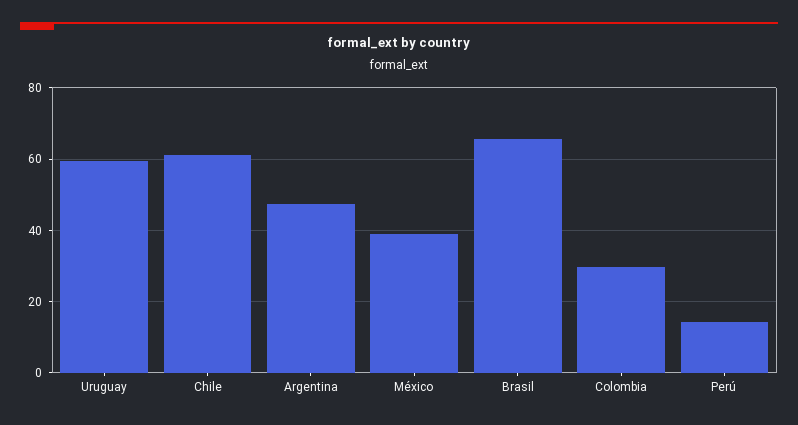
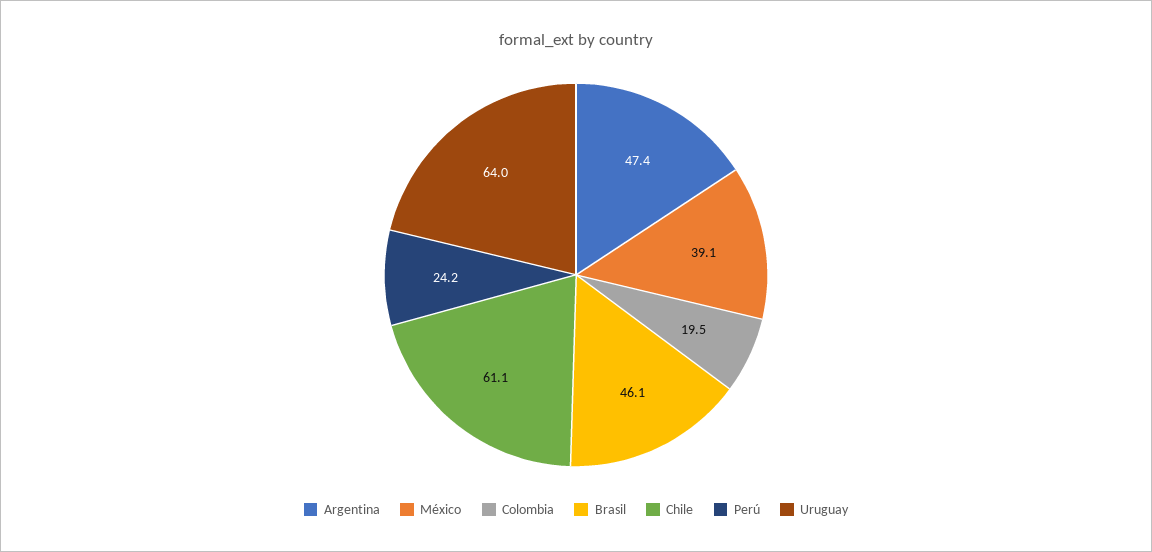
Uruguay: 60 -> 64
Brasil: 66 -> 46.1
Colombia: 30 -> 19.5
Perú: 14 -> 24.2

